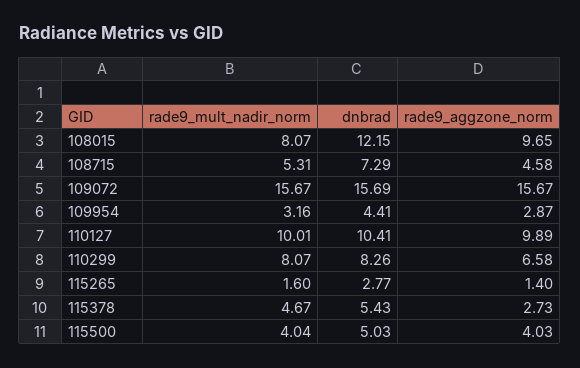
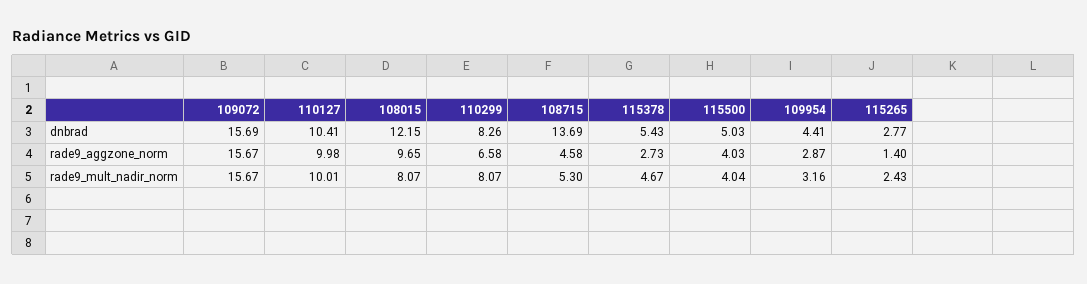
rade9_mult_nadir_norm, 108715: 5.31 -> 5.3
dnbrad, 108715: 7.29 -> 13.69
rade9_aggzone_norm, 110127: 9.89 -> 9.98
rade9_mult_nadir_norm, 115265: 1.6 -> 2.43

